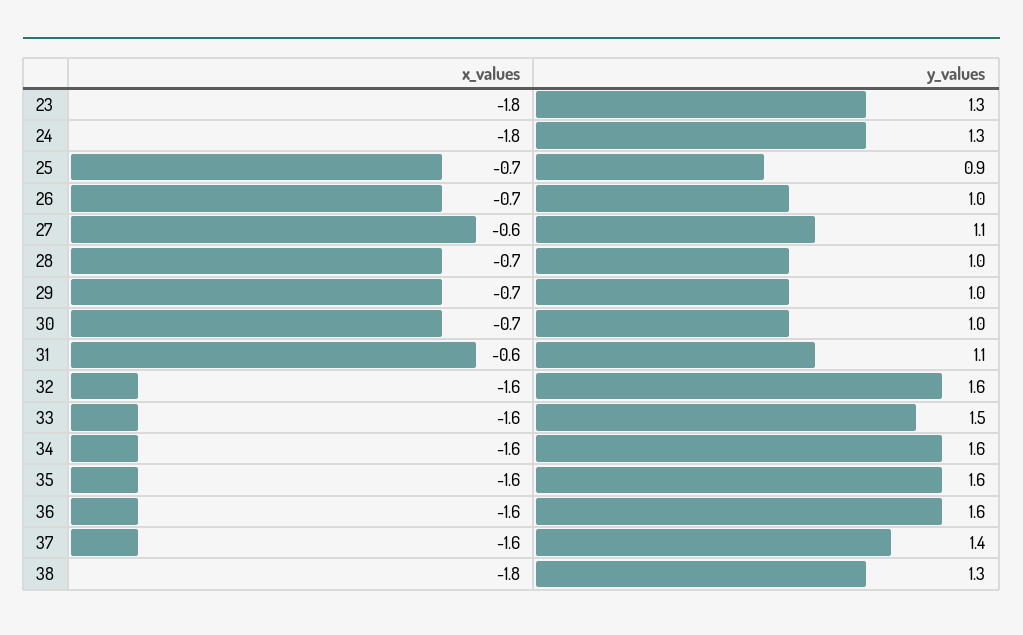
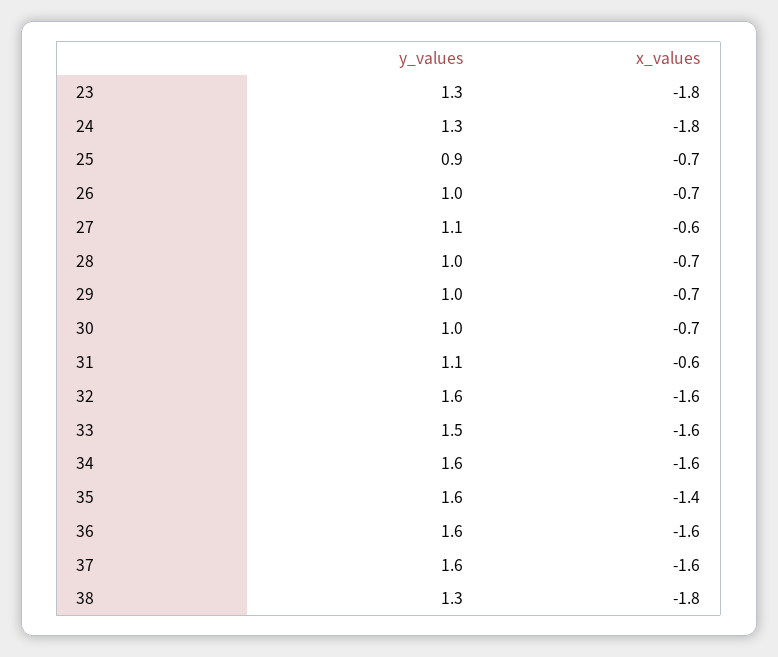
x_values, 35: -1.6 -> -1.4
y_values, 37: 1.4 -> 1.6

